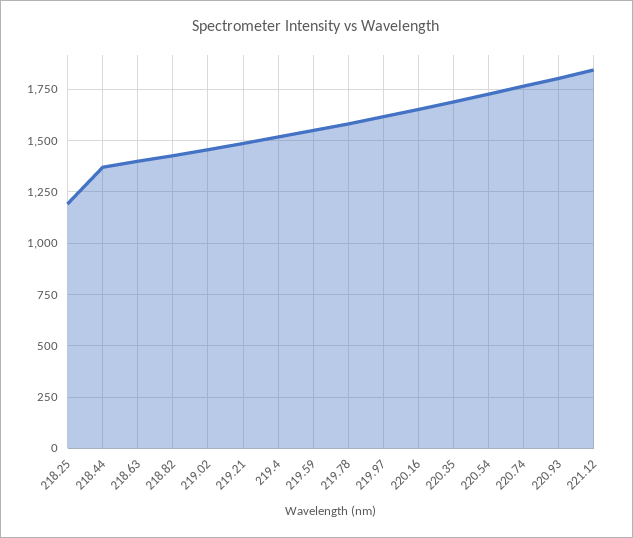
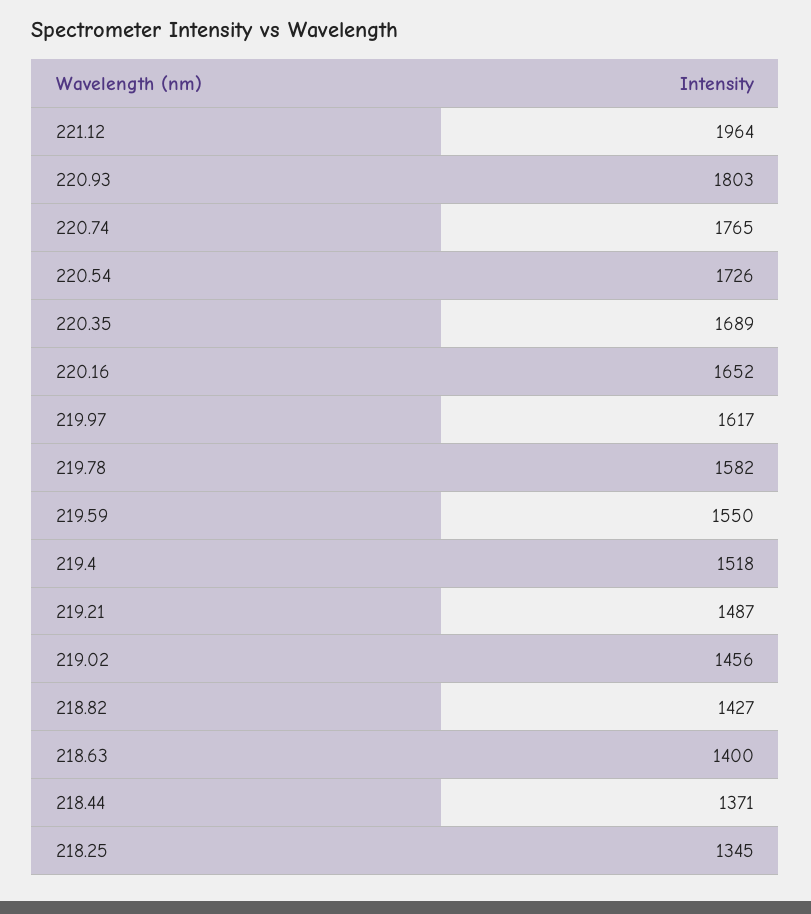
218.25: 1200 -> 1345
221.12: 1850 -> 1964

